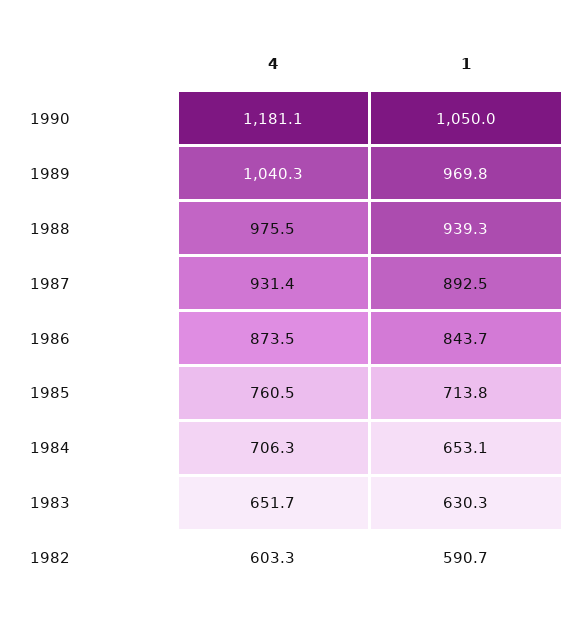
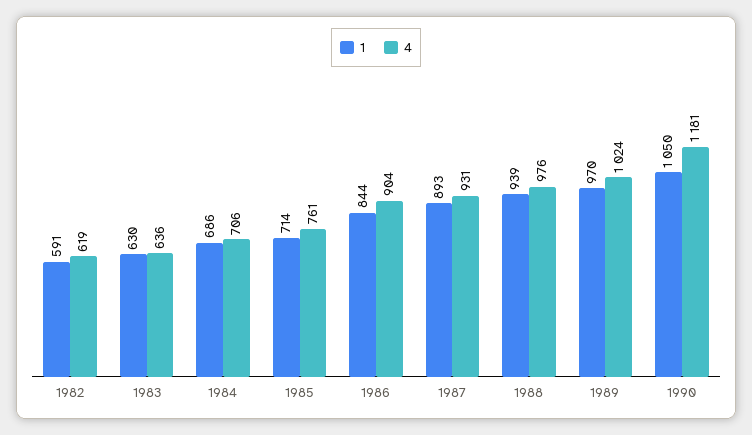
4, 1989: 1040.3 -> 1024
4, 1986: 873.5 -> 904
1, 1984: 653.1 -> 686
4, 1983: 651.7 -> 636
4, 1982: 603.3 -> 619

